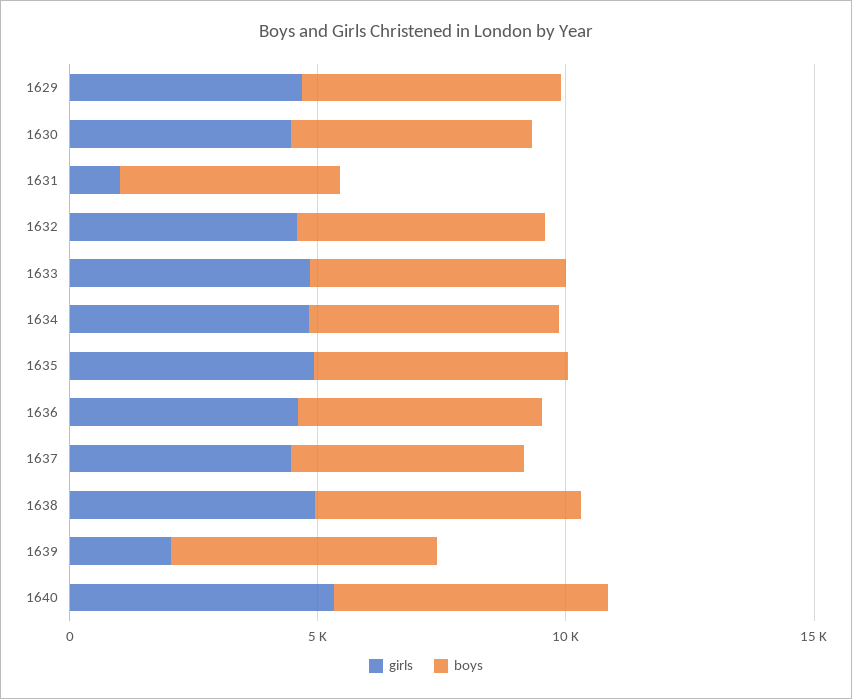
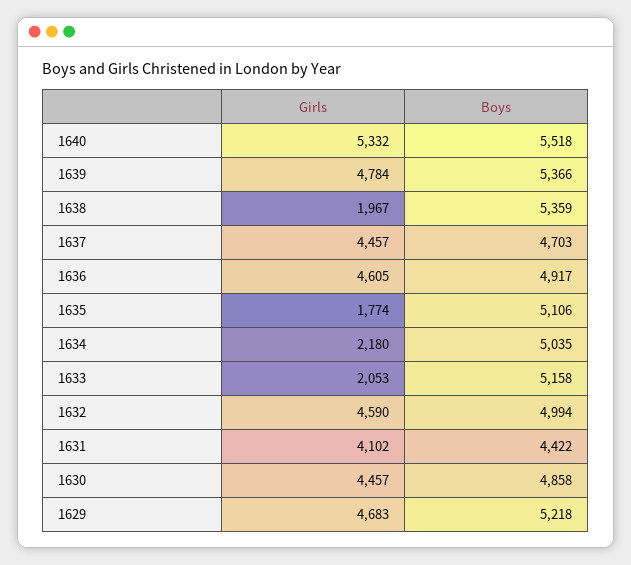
girls, 1631: 1000 -> 4102
girls, 1633: 5000 -> 2053
girls, 1634: 5000 -> 2180
girls, 1635: 5000 -> 1774
girls, 1638: 5000 -> 1967
girls, 1639: 2000 -> 4784

